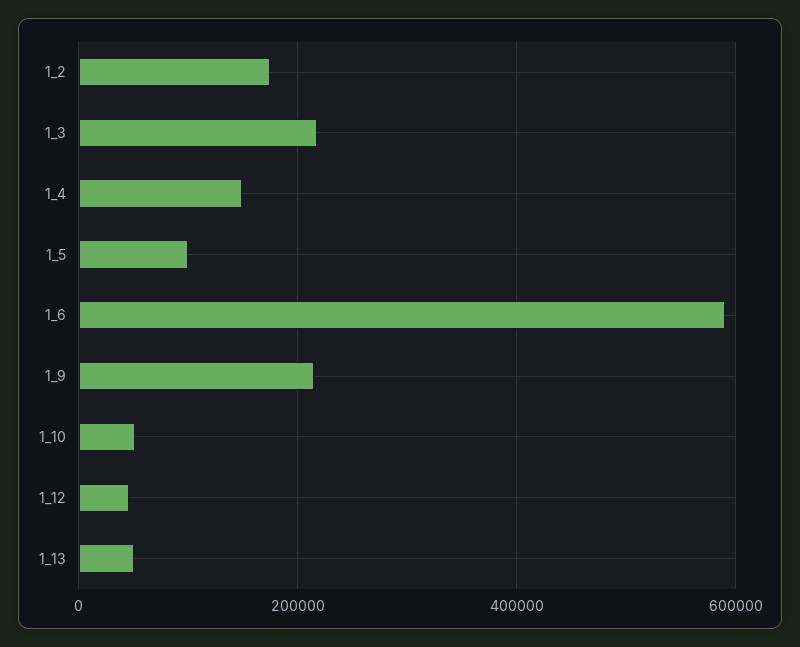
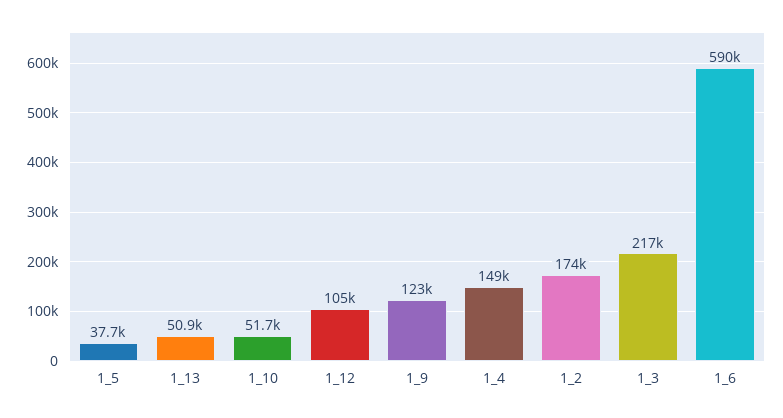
1_5: 100000 -> 37700
1_9: 220000 -> 123000
1_12: 40000 -> 105000

